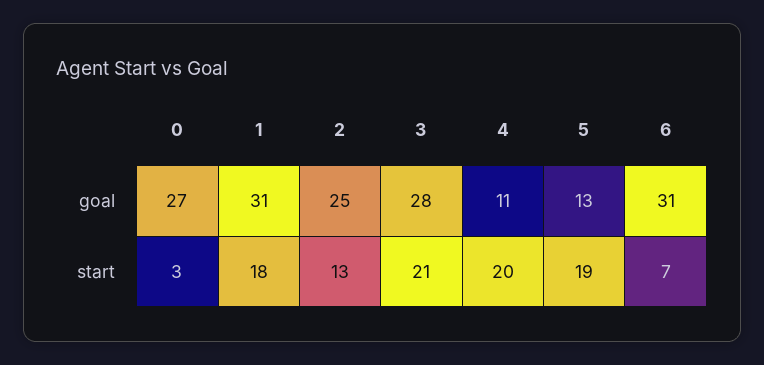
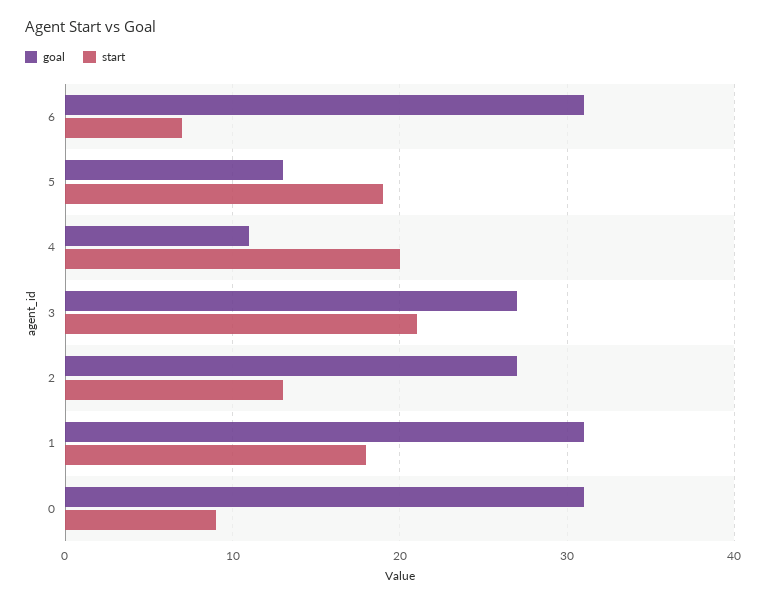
goal, 0: 27 -> 31
goal, 2: 25 -> 27
goal, 3: 28 -> 27
start, 0: 3 -> 9

